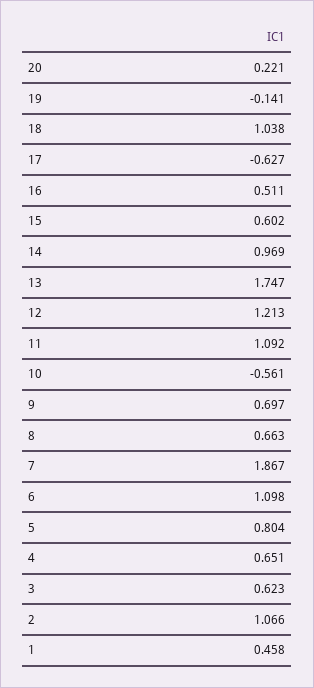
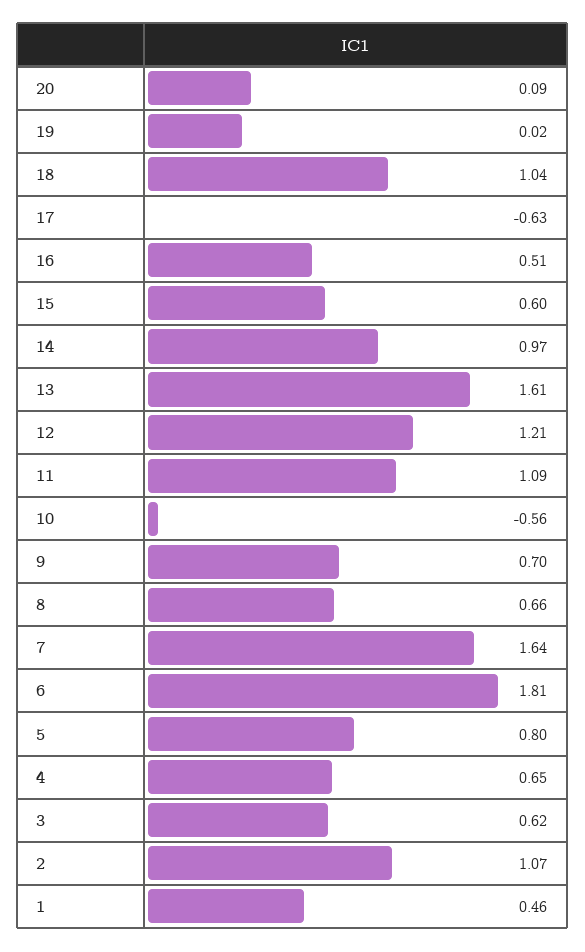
20: 0.221 -> 0.09
19: -0.141 -> 0.02
13: 1.747 -> 1.61
7: 1.867 -> 1.64
6: 1.098 -> 1.81

